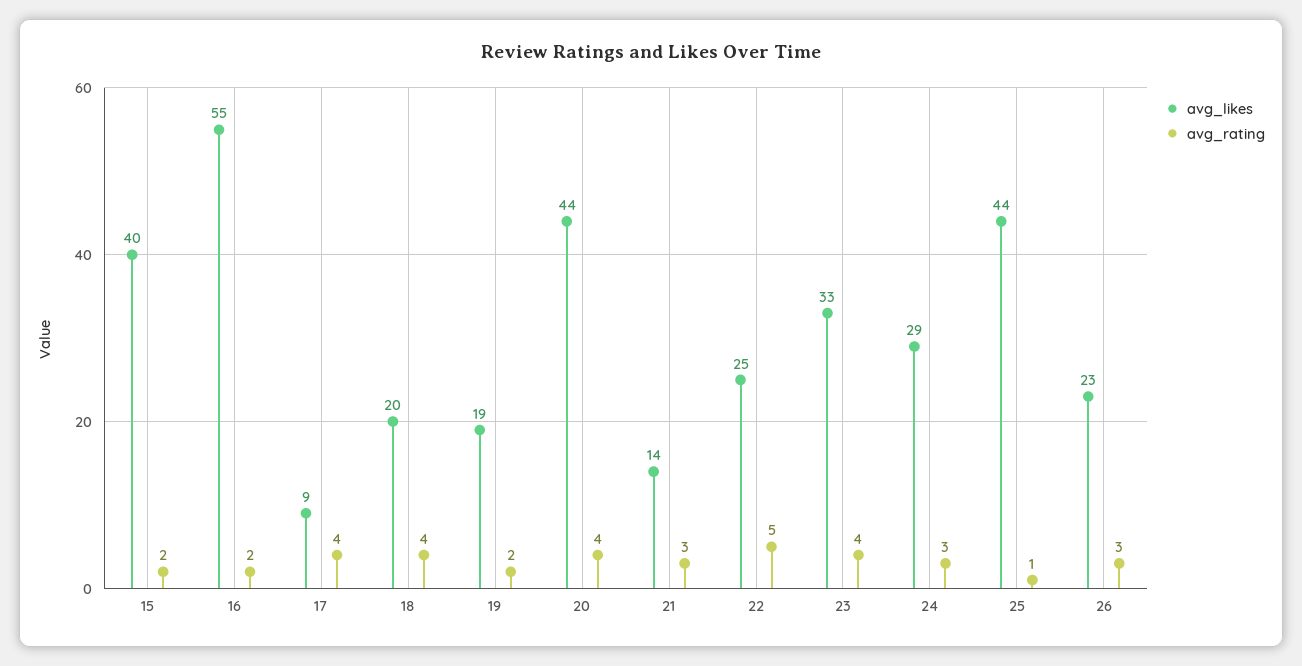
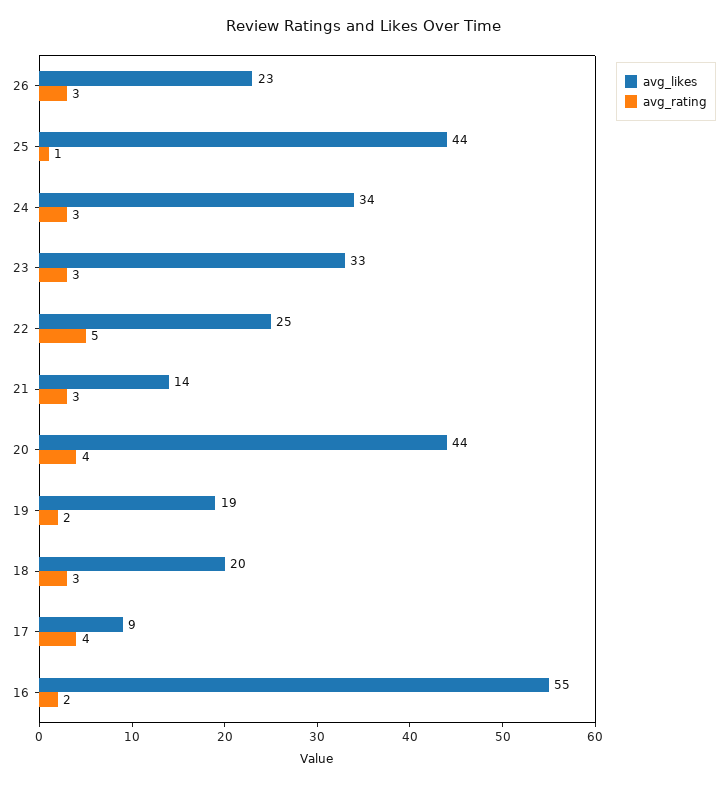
avg_likes, 15: 40 -> none
avg_rating, 15: 2 -> none
avg_rating, 18: 4 -> 3
avg_rating, 23: 4 -> 3
avg_likes, 24: 29 -> 34

